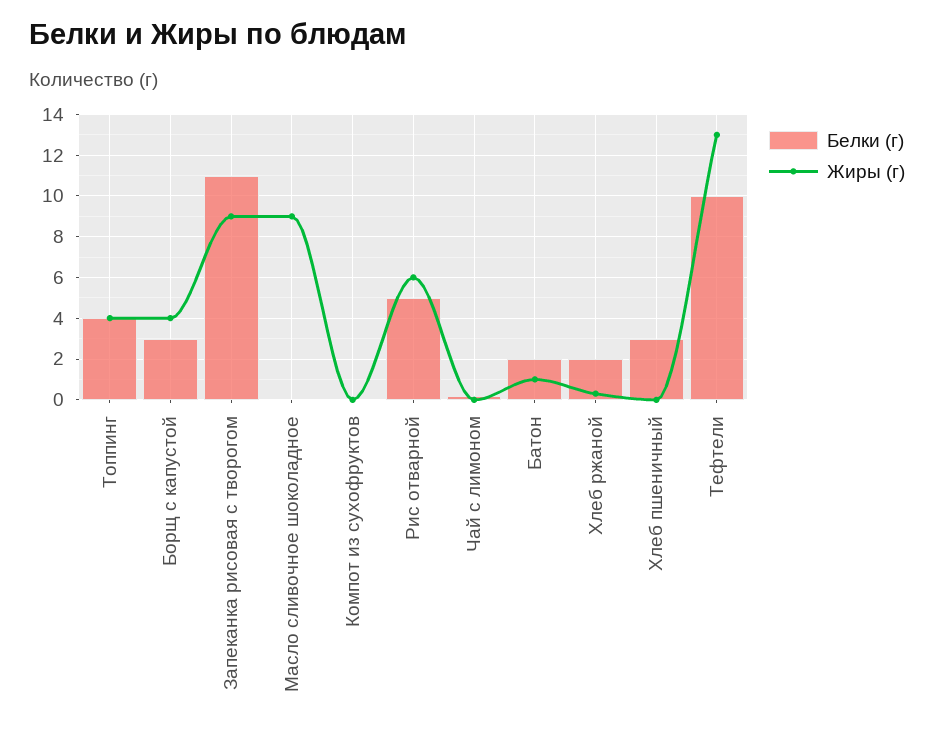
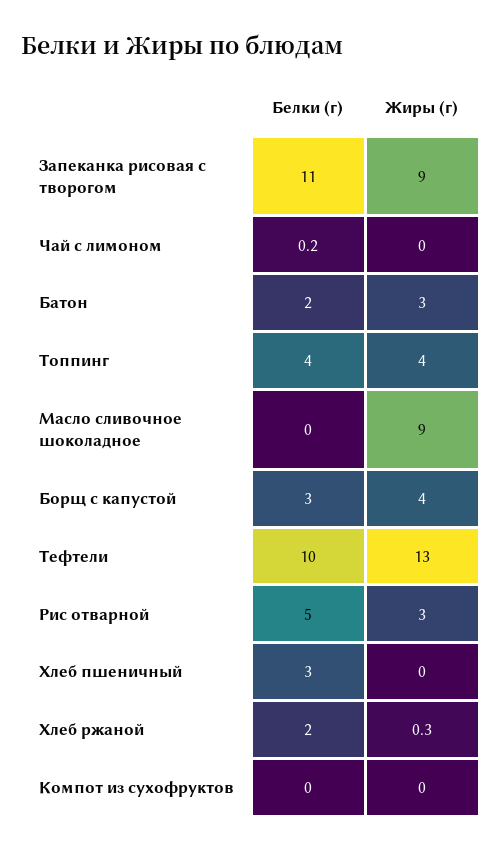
Жиры (г), Рис отварной: 6 -> 3
Жиры (г), Батон: 1 -> 3

